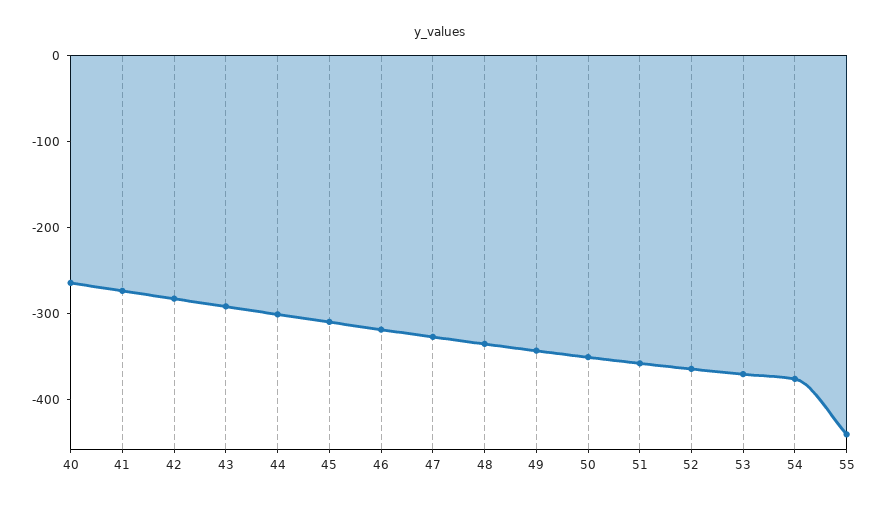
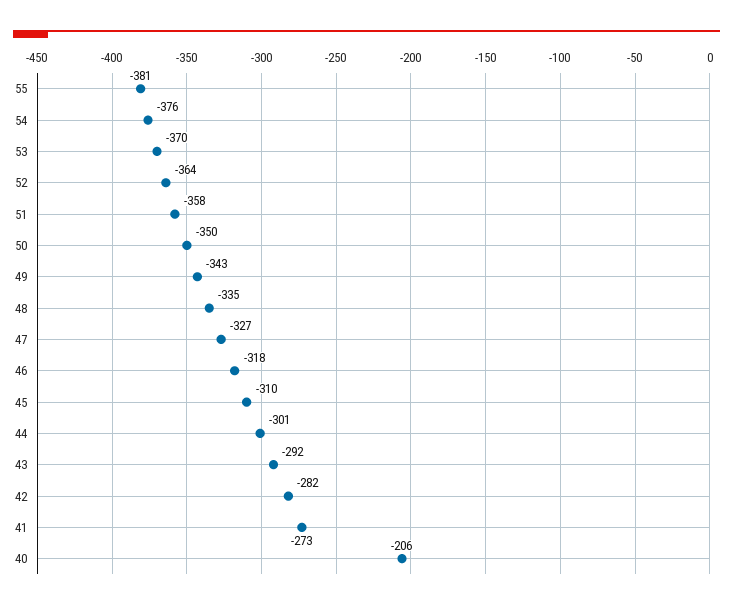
40: -260 -> -206
55: -440 -> -381

